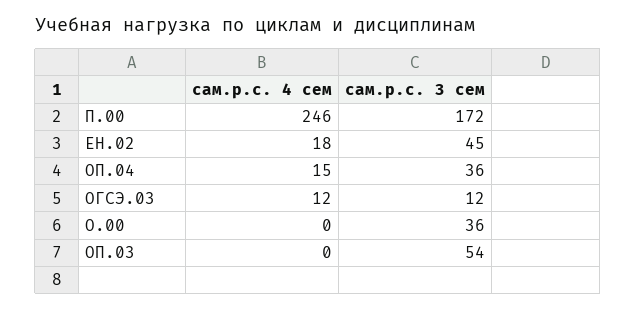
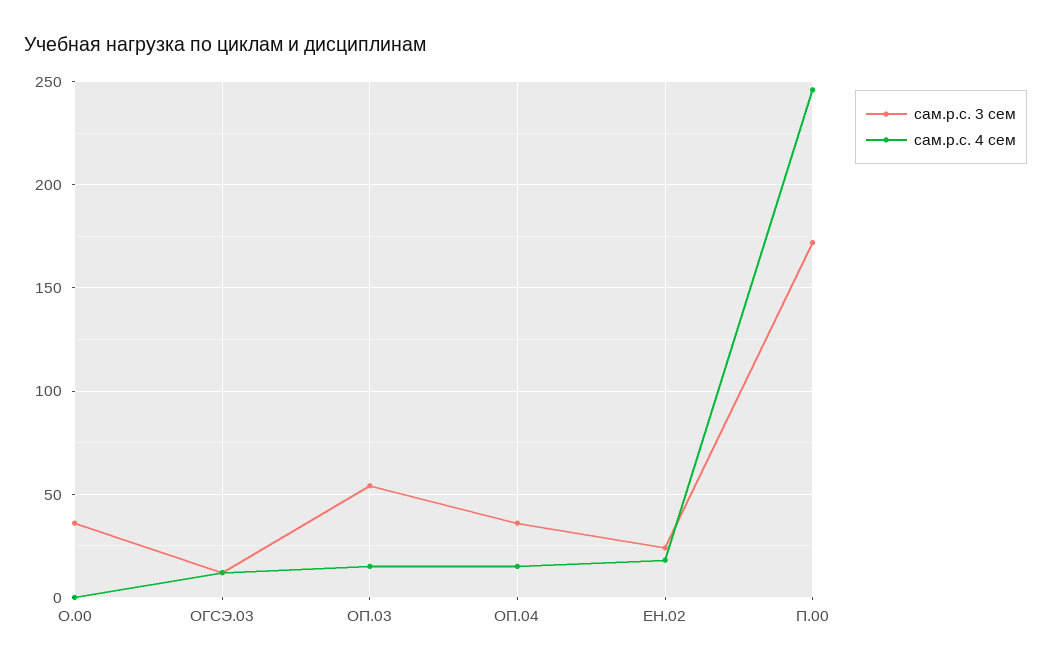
сам.р.с. 3 сем, ЕН.02: 45 -> 25
сам.р.с. 4 сем, ОП.03: 0 -> 15

